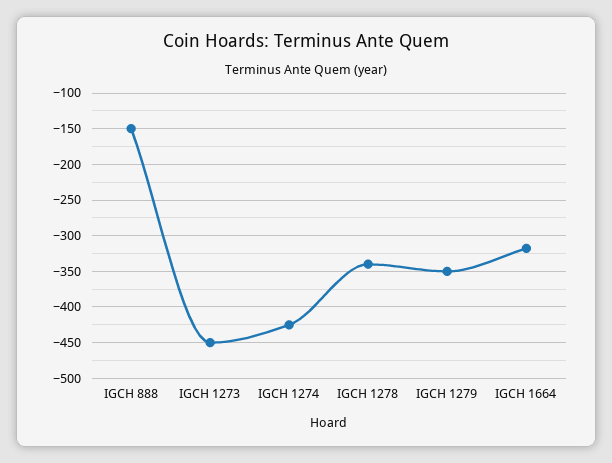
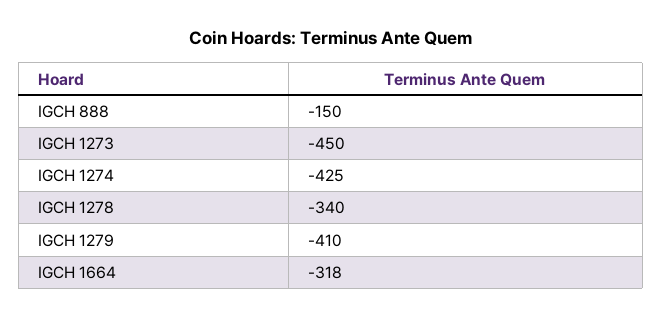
IGCH 1279: -350 -> -410

